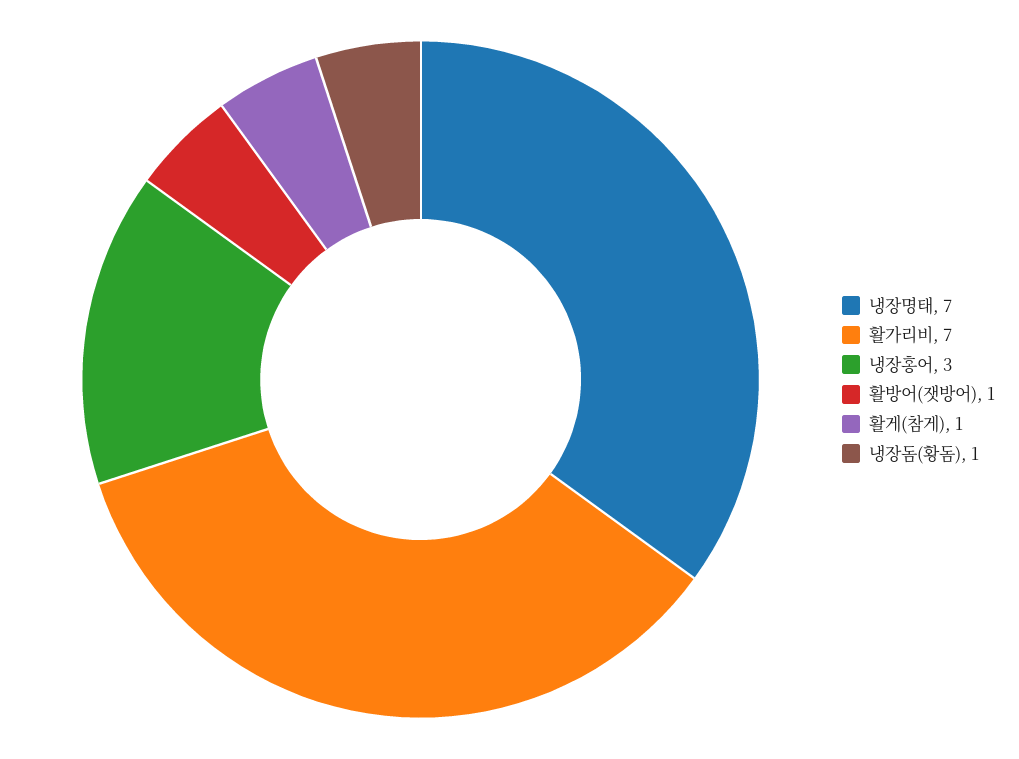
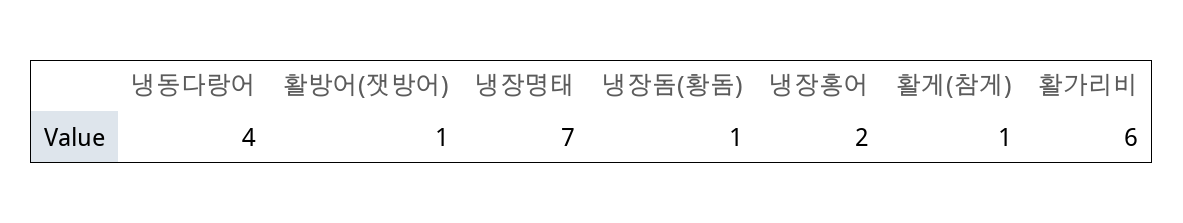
활가리비: 7 -> 6
냉장홍어: 3 -> 2
냉동다랑어: none -> 4

